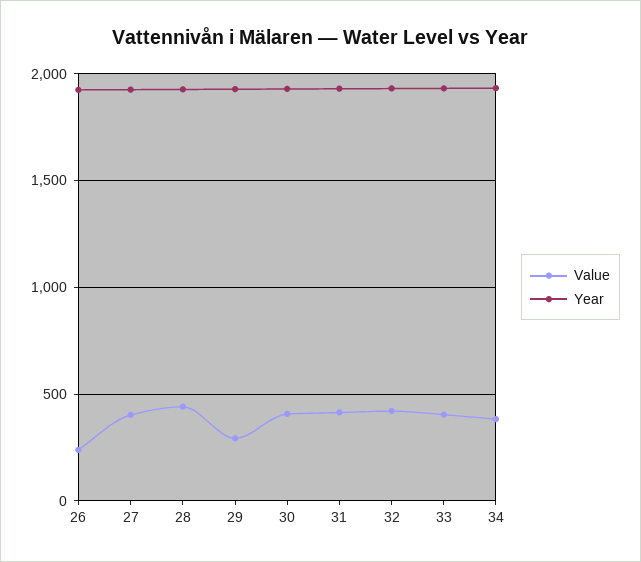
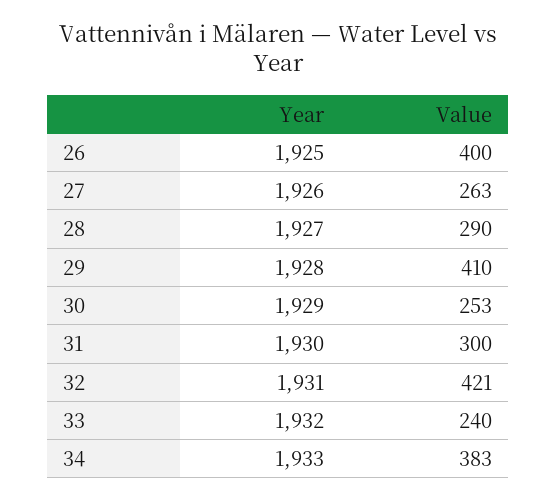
Value, 26: 250 -> 400
Value, 27: 400 -> 263
Value, 28: 450 -> 290
Value, 29: 300 -> 410
Value, 30: 400 -> 253
Value, 31: 400 -> 300
Value, 33: 400 -> 240

